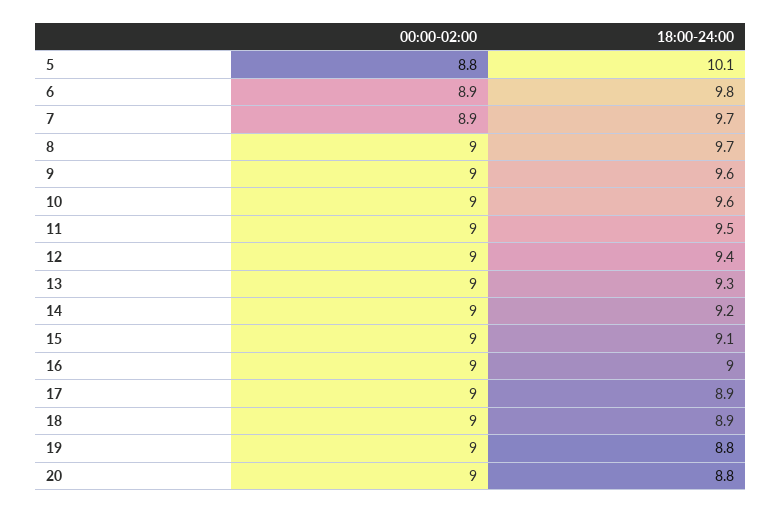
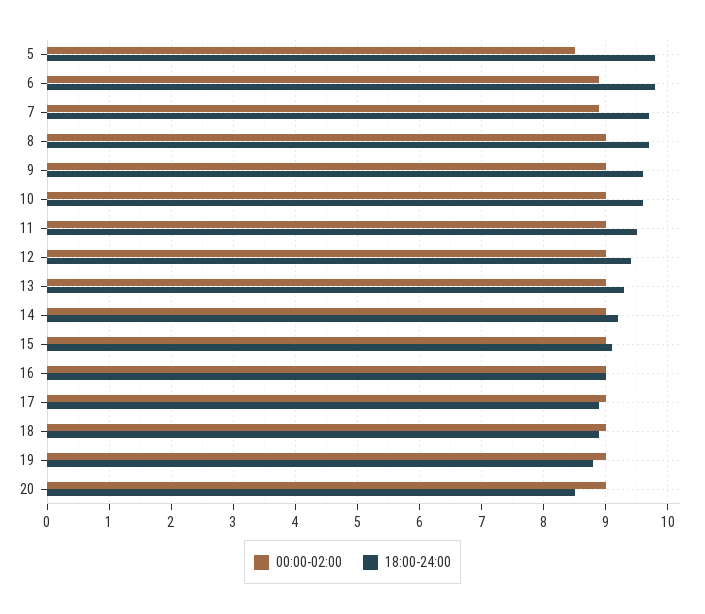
00:00-02:00, 5: 8.8 -> 8.5
18:00-24:00, 5: 10.1 -> 9.8
18:00-24:00, 20: 8.8 -> 8.5

